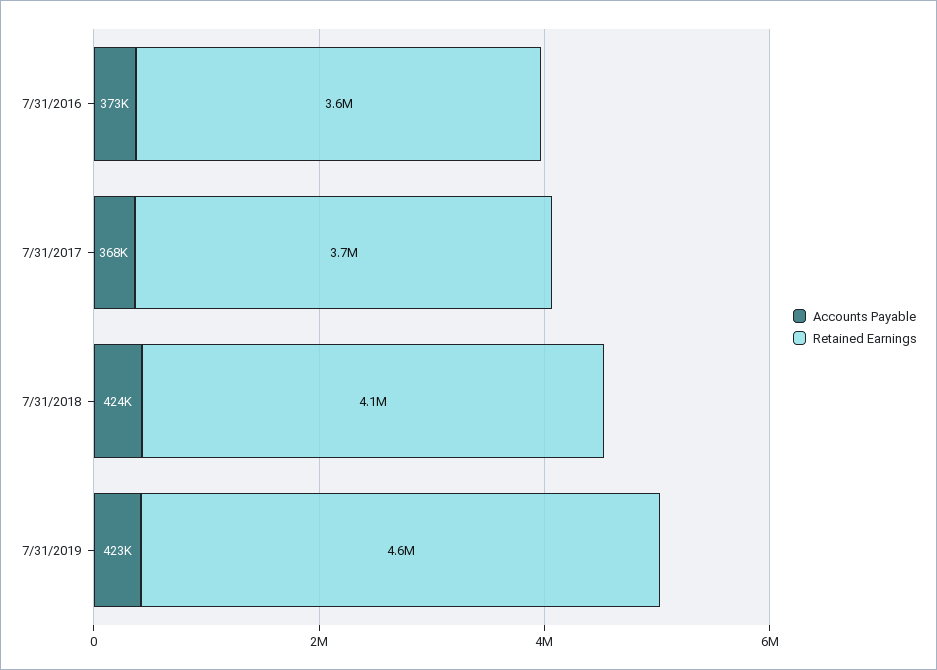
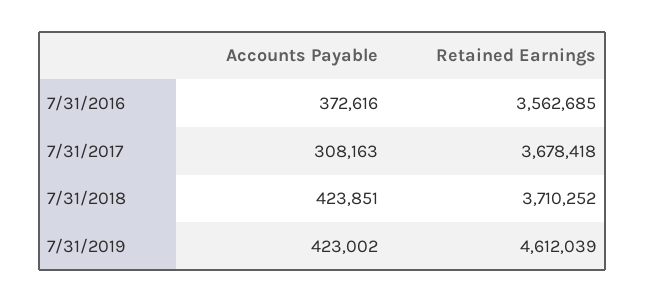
Accounts Payable, 7/31/2017: 368000 -> 308163
Retained Earnings, 7/31/2018: 4100000 -> 3710252

